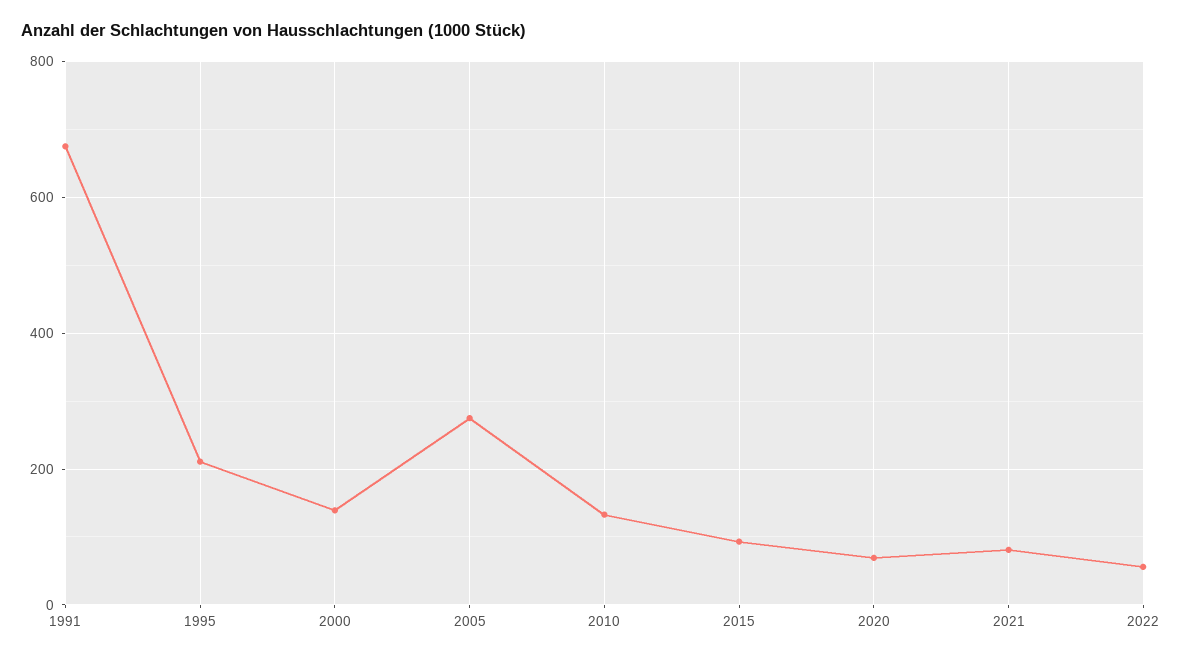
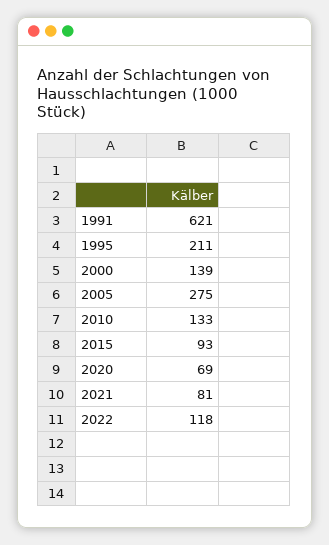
1991: 680 -> 621
2022: 60 -> 118

